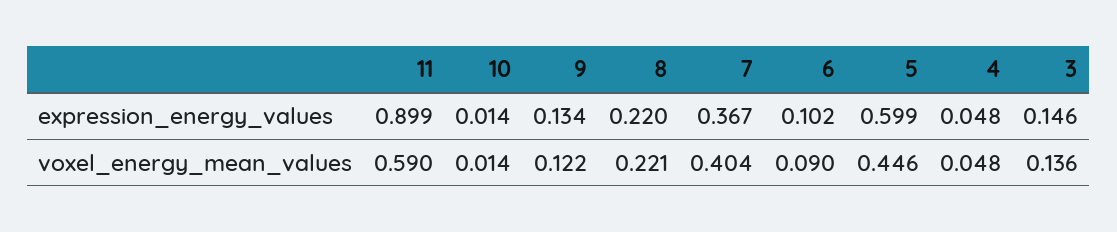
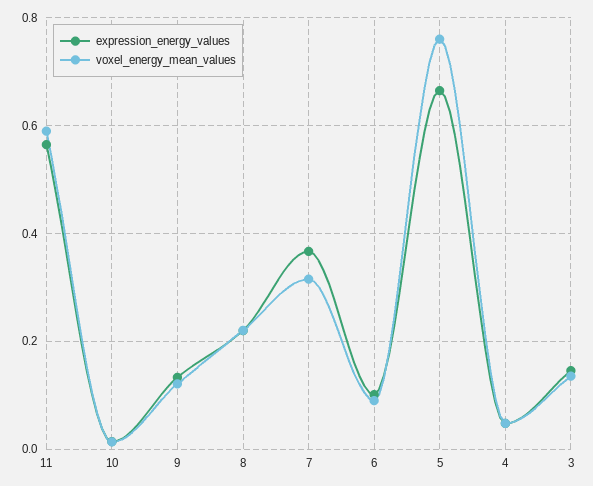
expression_energy_values, 11: 0.899 -> 0.56
expression_energy_values, 5: 0.599 -> 0.66
voxel_energy_mean_values, 7: 0.404 -> 0.32
voxel_energy_mean_values, 5: 0.446 -> 0.76

